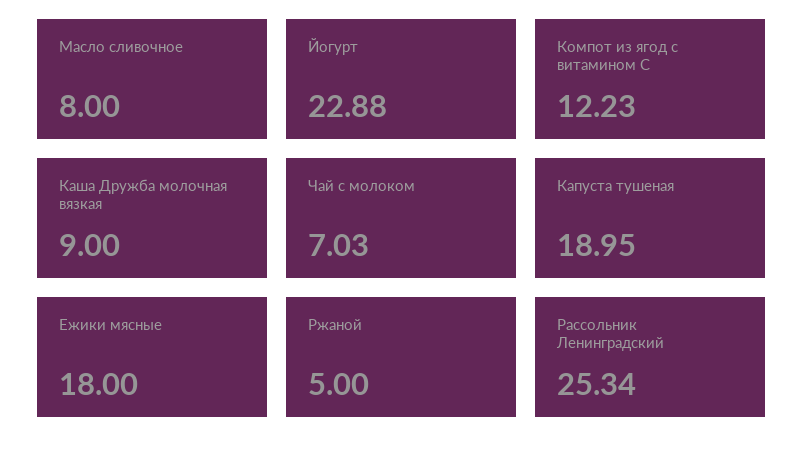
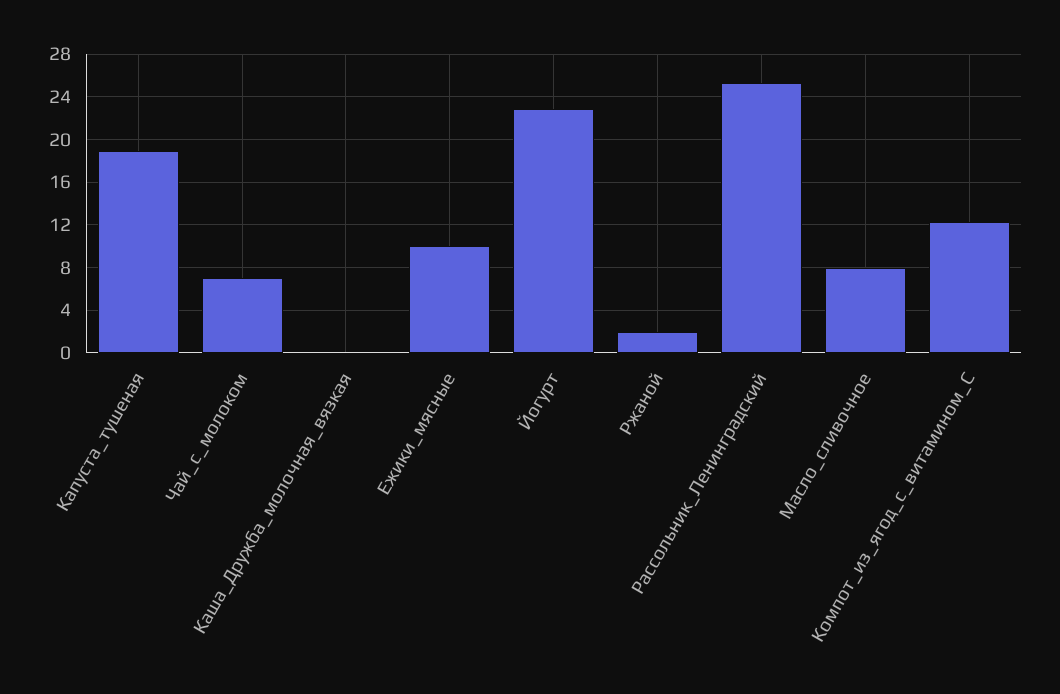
Каша Дружба молочная вязкая: 9 -> 0
Ежики мясные: 18 -> 10
Ржаной: 5 -> 2

